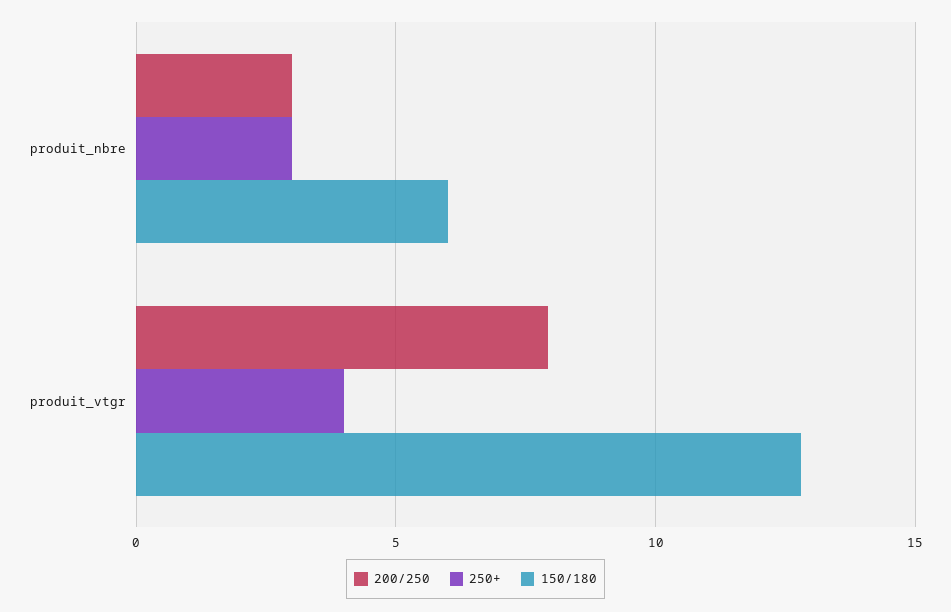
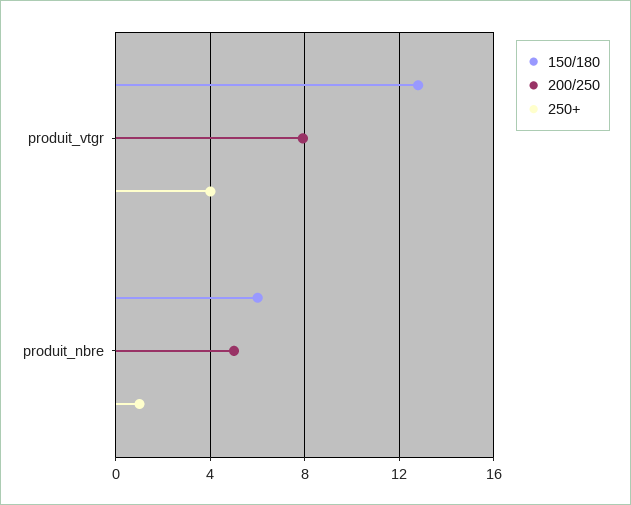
200/250, produit_nbre: 3 -> 5
250+, produit_nbre: 3 -> 1

